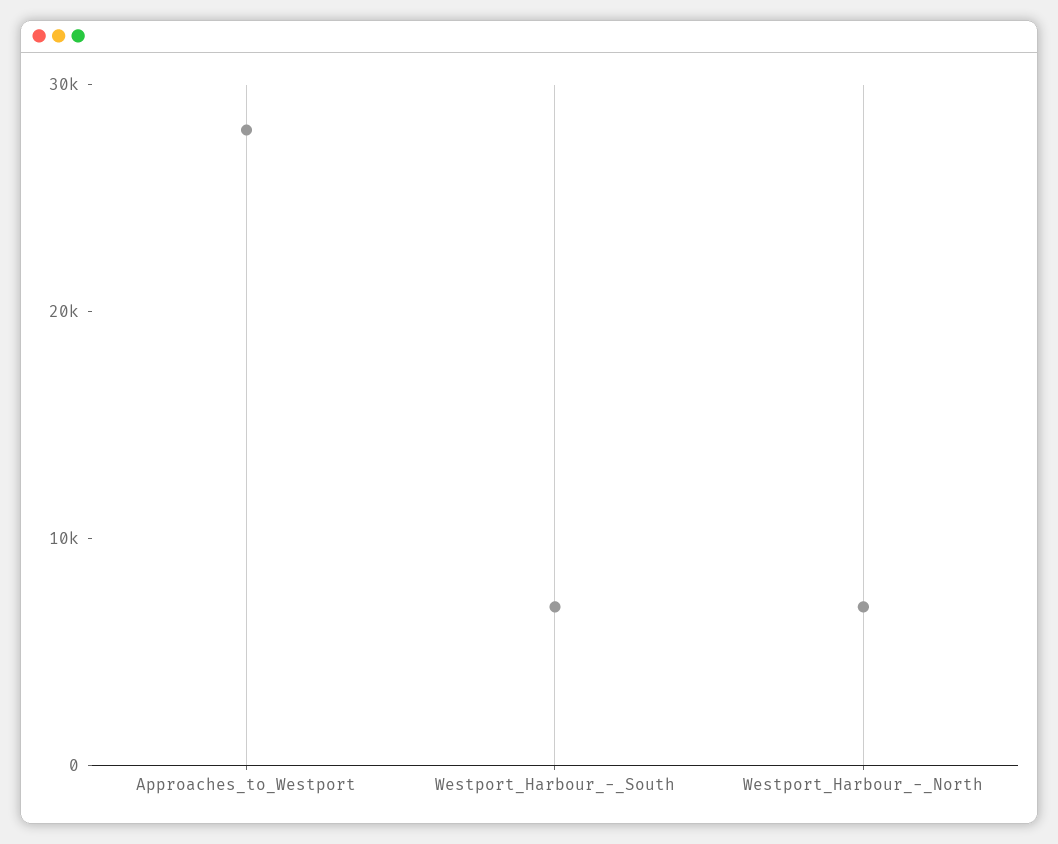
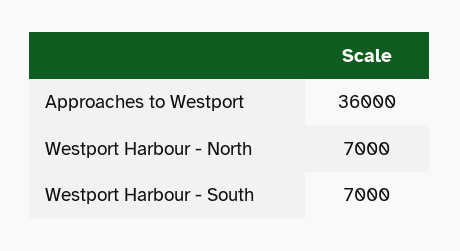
Approaches_to_Westport: 28000 -> 36000

